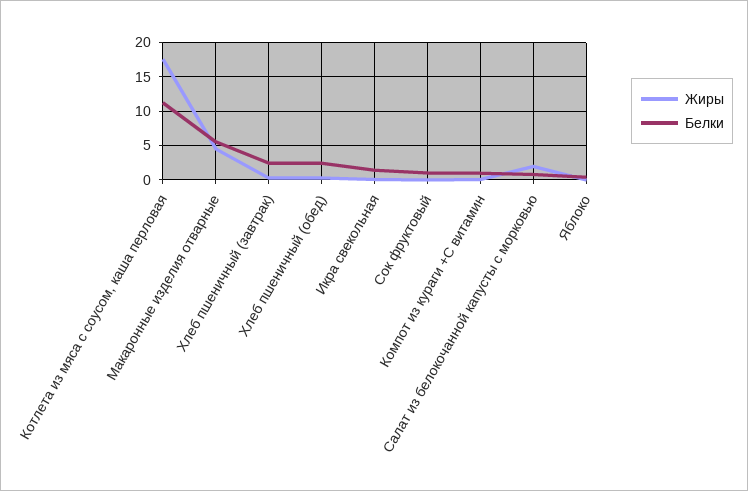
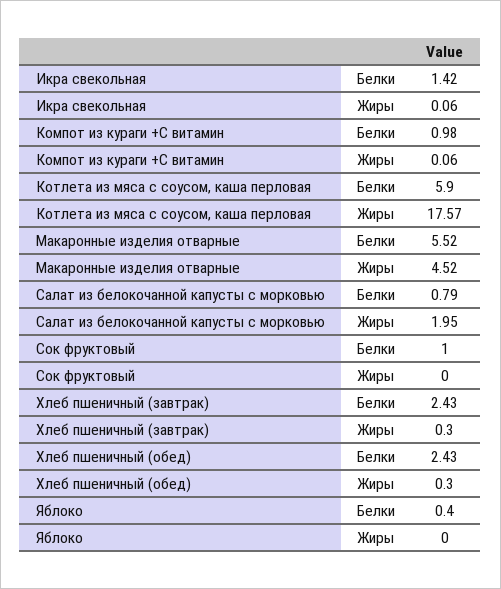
Белки, Котлета из мяса с соусом, каша перловая: 11 -> 5.9

